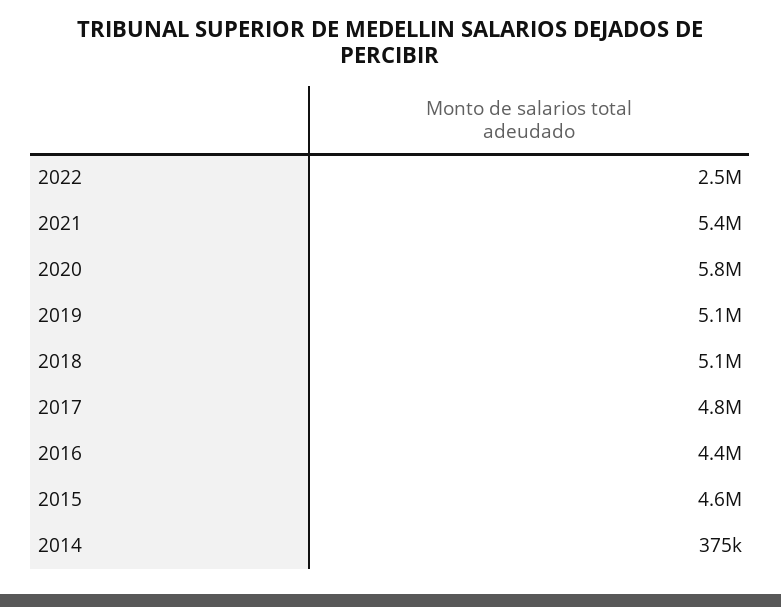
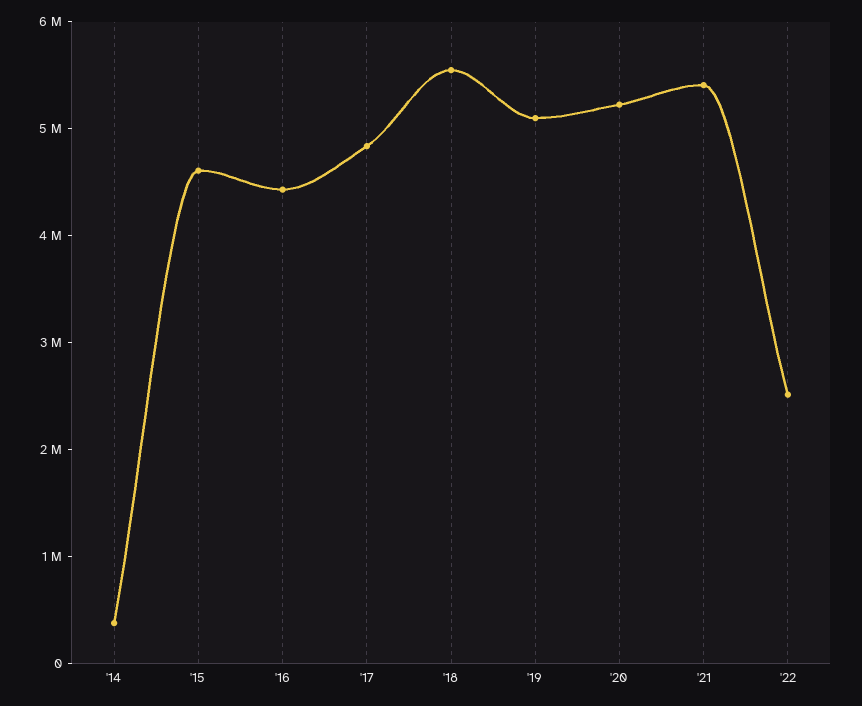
2020: 5800000 -> 5200000
2018: 5100000 -> 5600000

